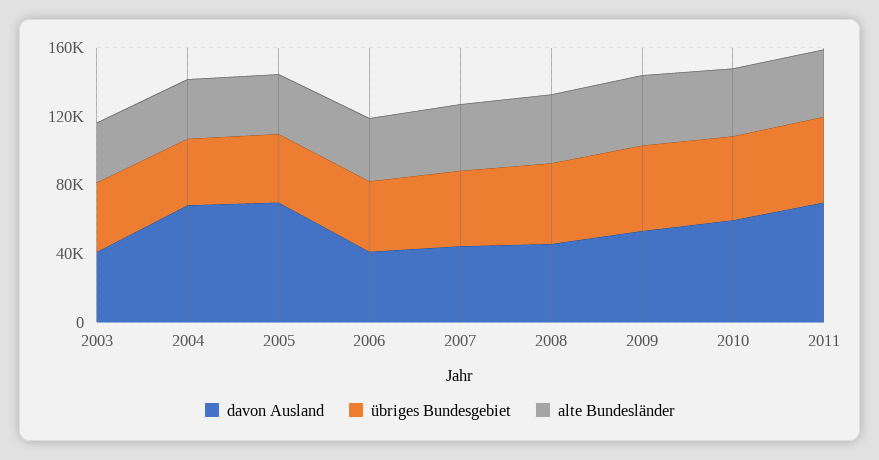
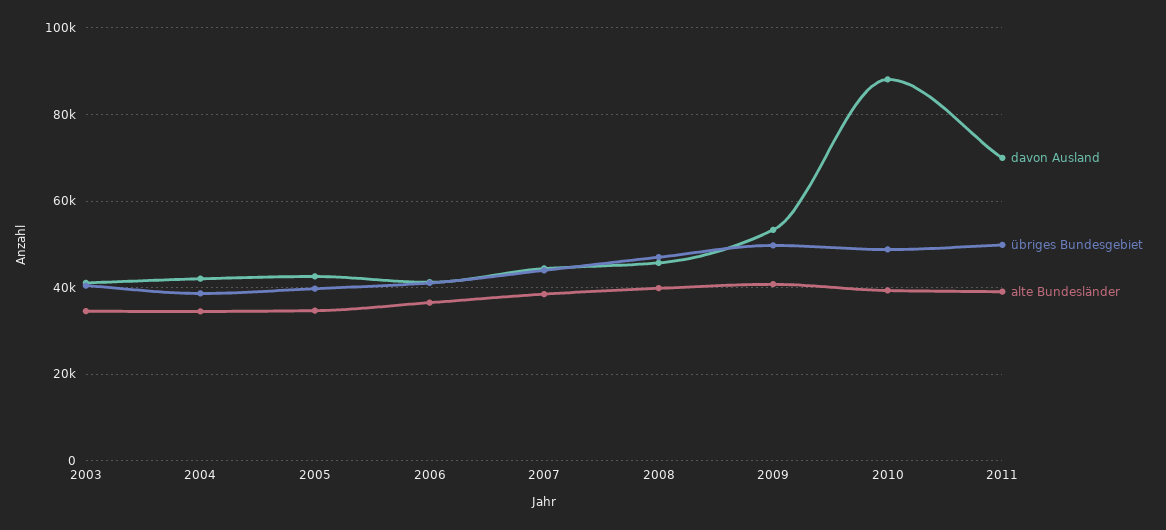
davon Ausland, 2004: 70000 -> 42000
davon Ausland, 2005: 70000 -> 42000
davon Ausland, 2010: 60000 -> 88000

